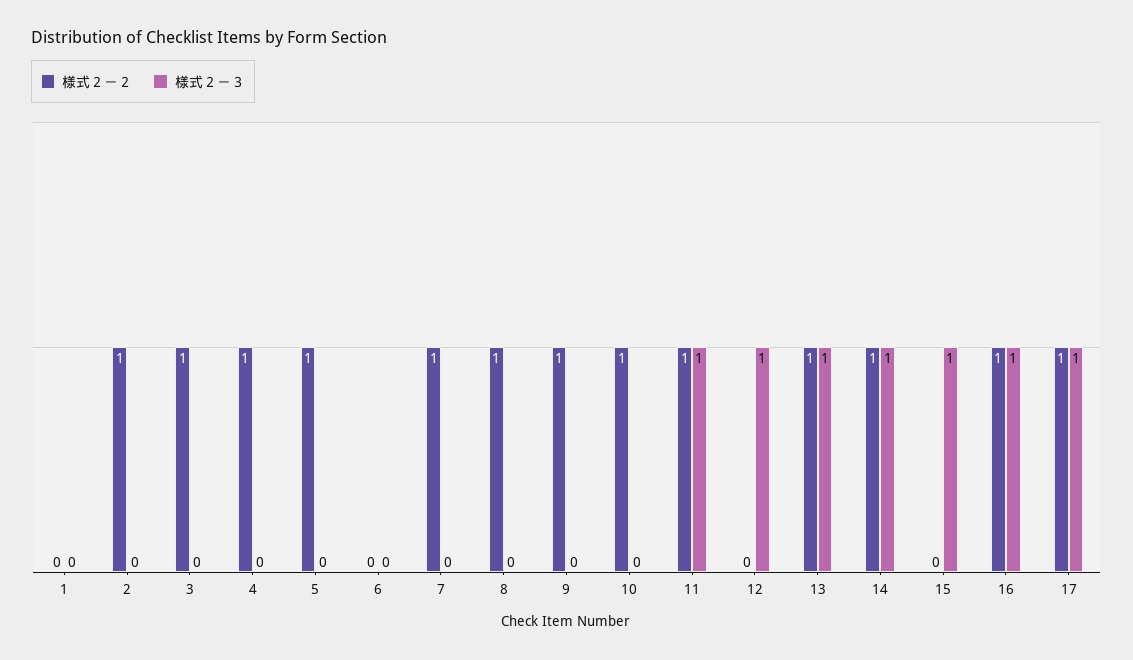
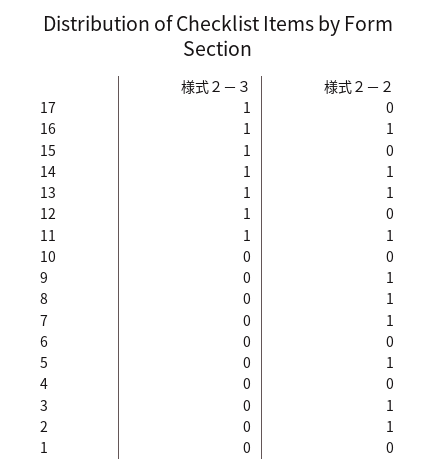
様式２－２, 4: 1 -> 0
様式２－２, 10: 1 -> 0
様式２－２, 17: 1 -> 0

